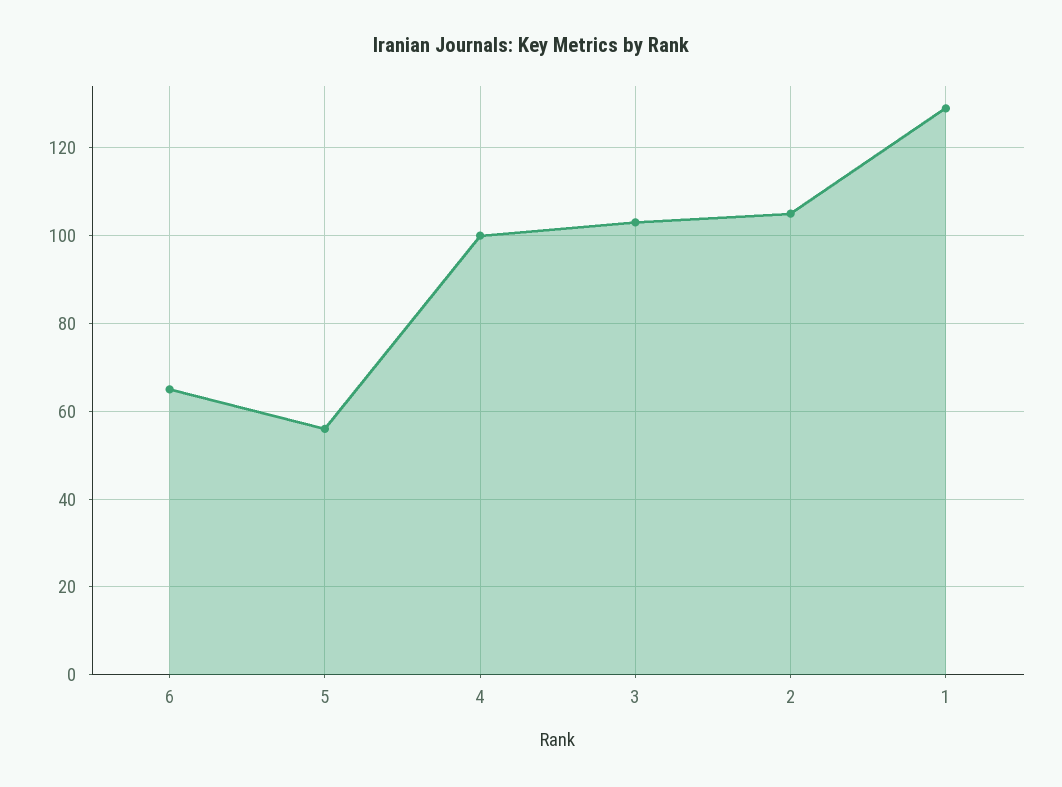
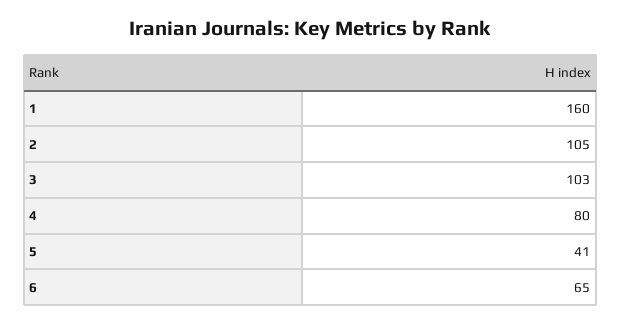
5: 55 -> 41
4: 100 -> 80
1: 130 -> 160

